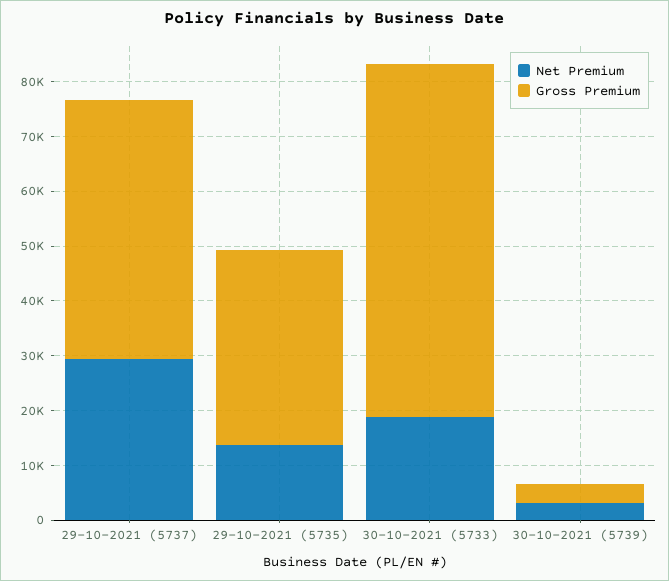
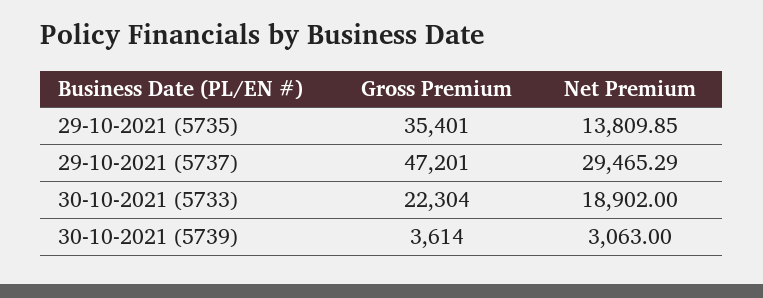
Gross Premium, 30-10-2021 (5733): 64000 -> 22304

